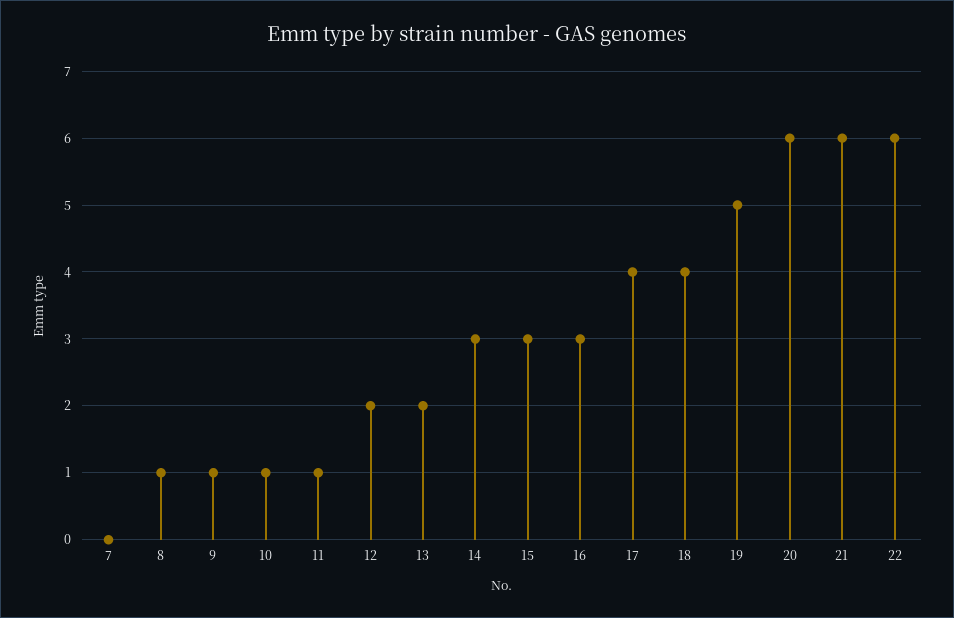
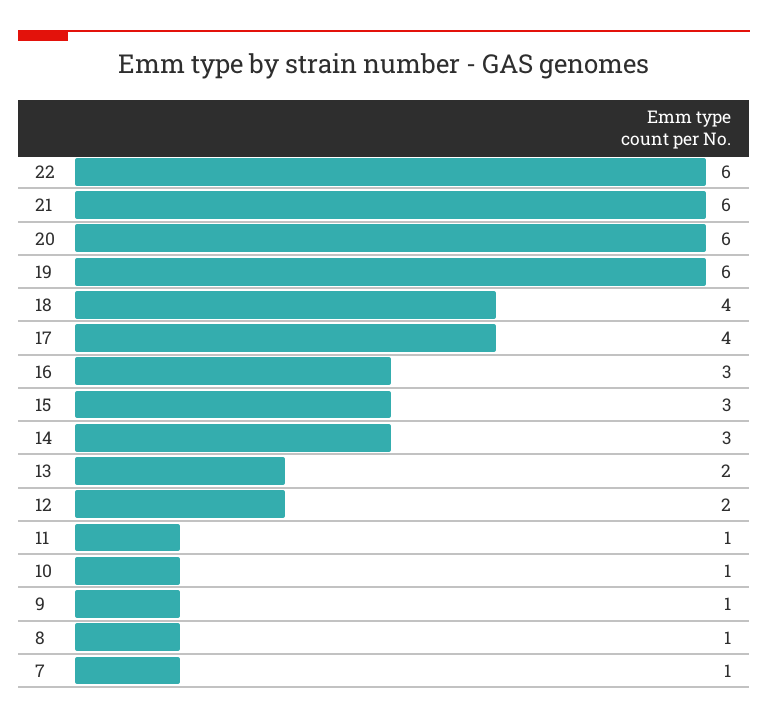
7: 0 -> 1
19: 5 -> 6

